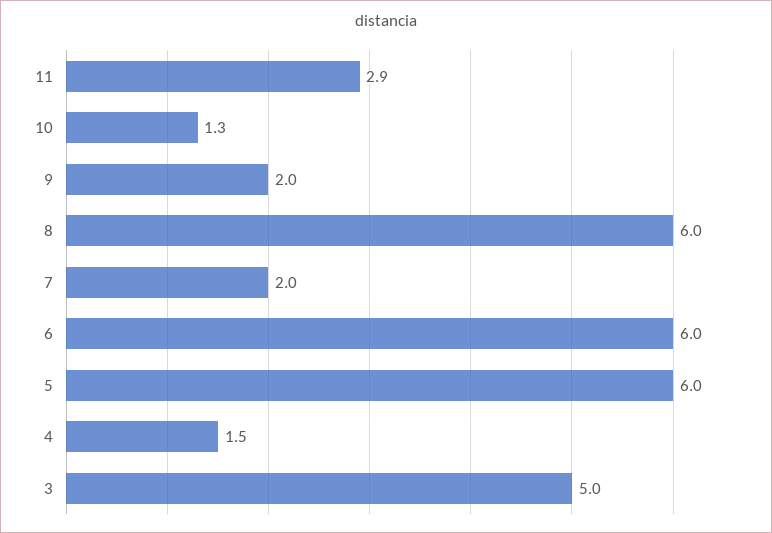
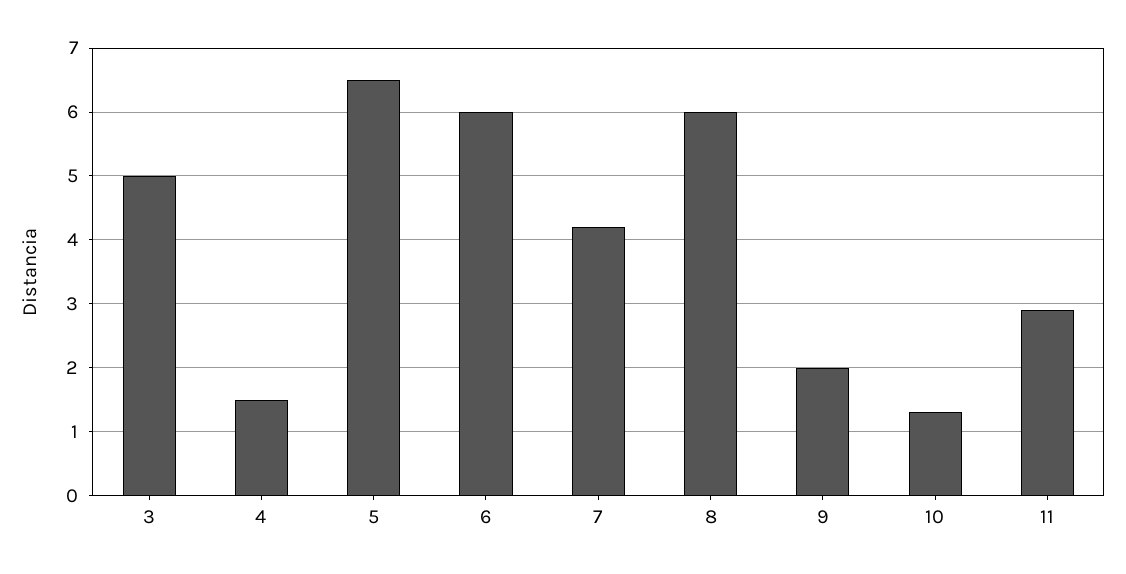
7: 2 -> 4.2
5: 6 -> 6.5

